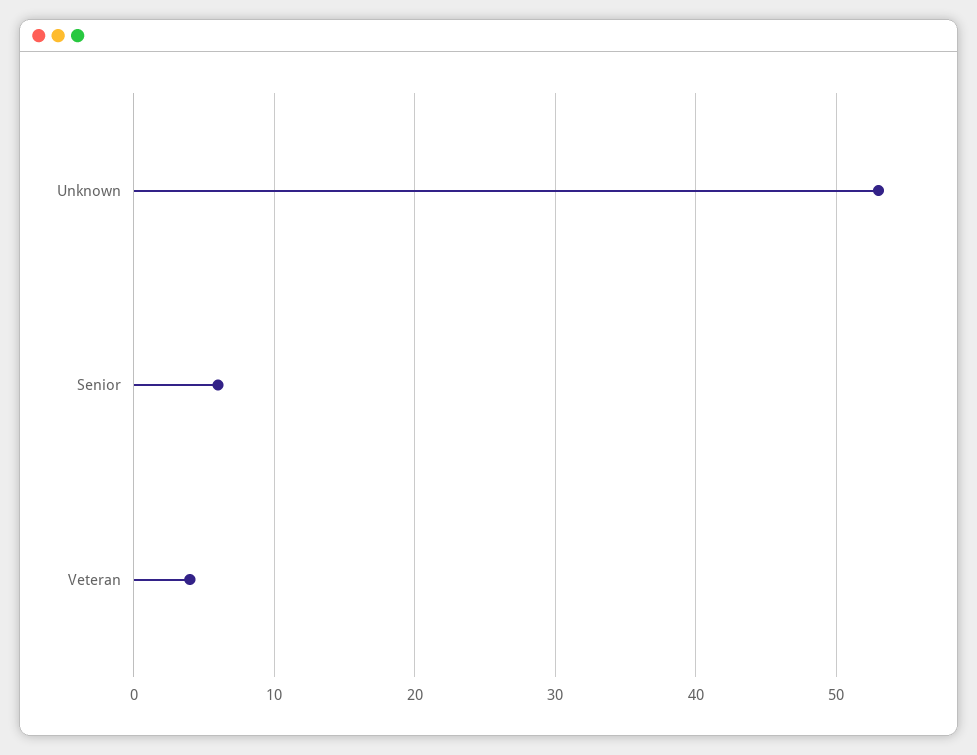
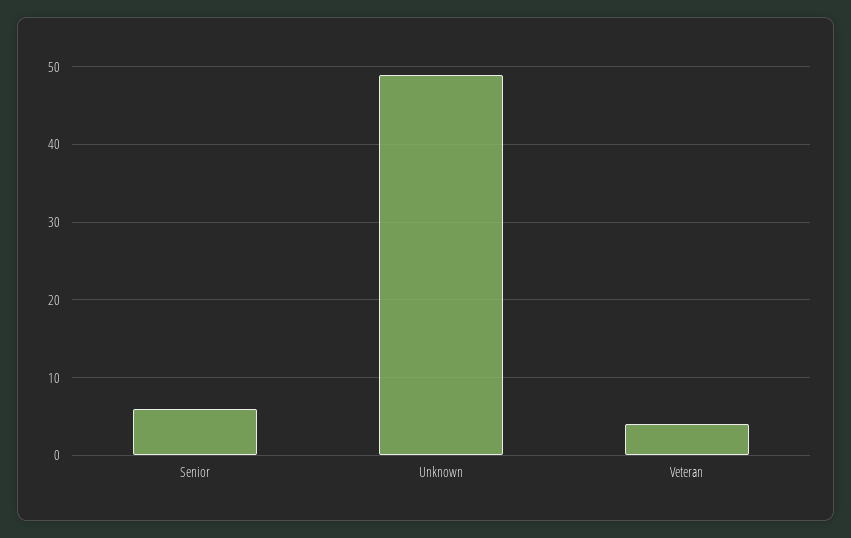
Unknown: 53 -> 49

